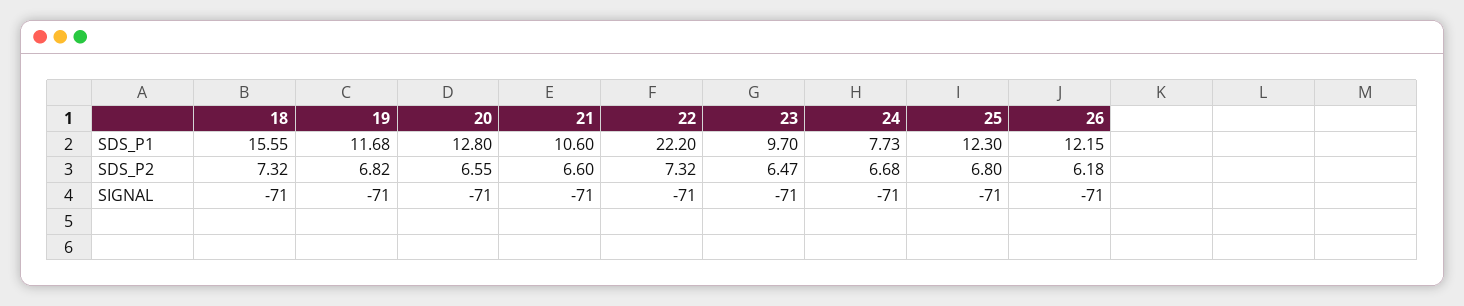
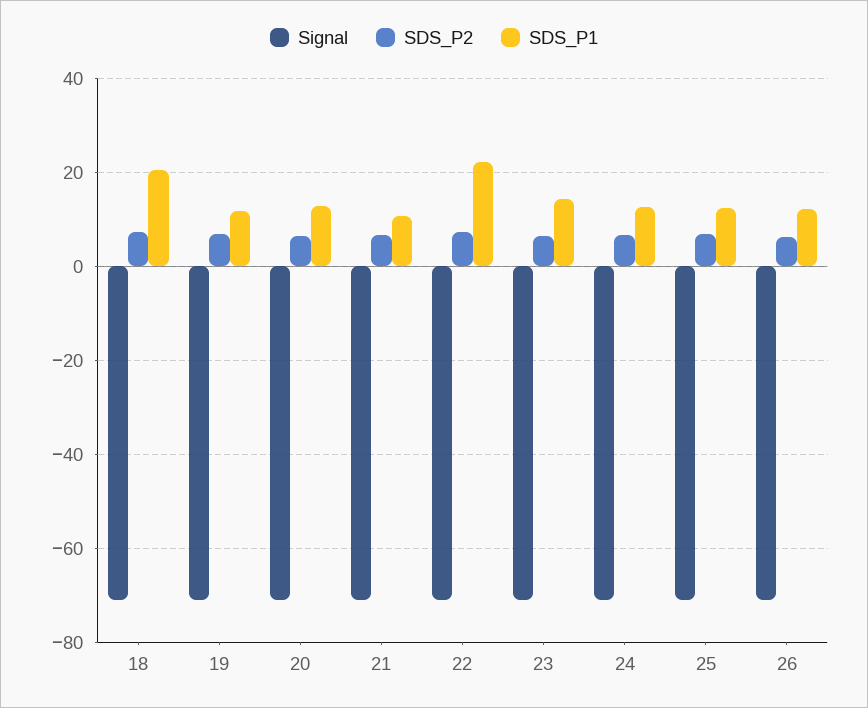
SDS_P1, 18: 15.55 -> 20
SDS_P1, 23: 9.7 -> 14
SDS_P1, 24: 7.73 -> 12

